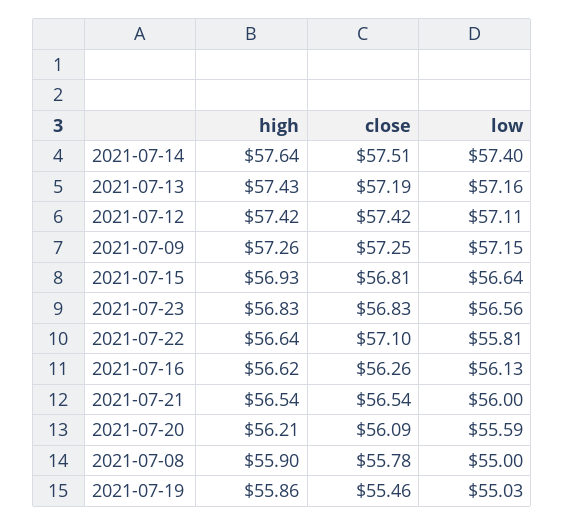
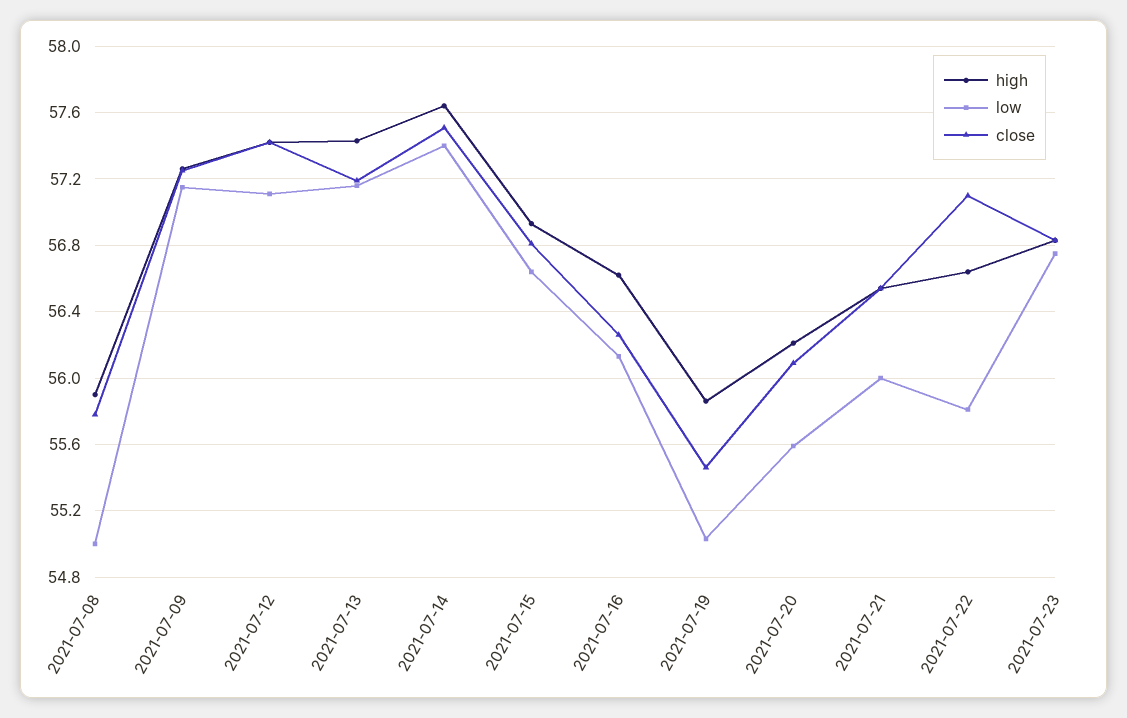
low, 2021-07-23: 56.56 -> 56.75

